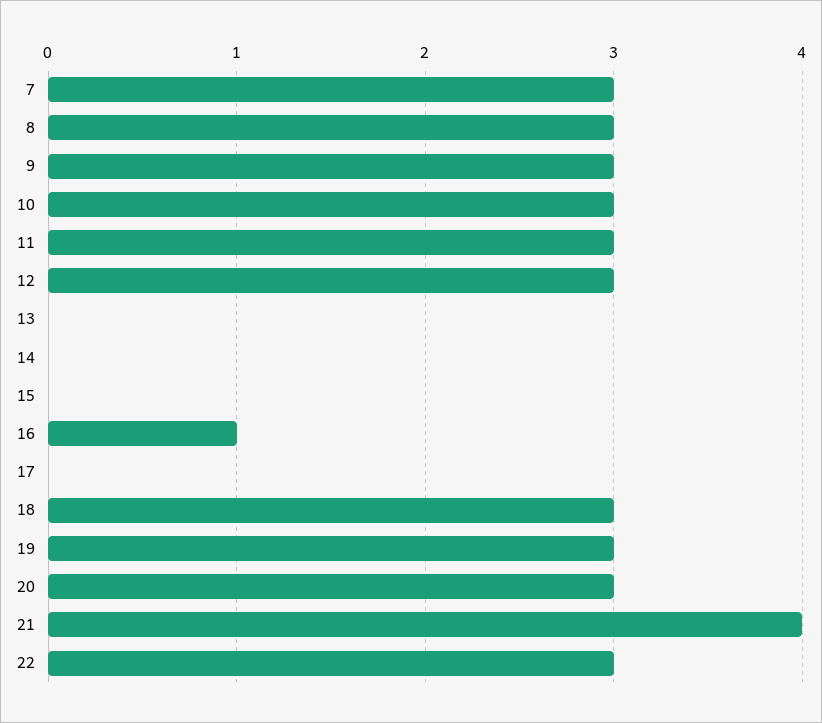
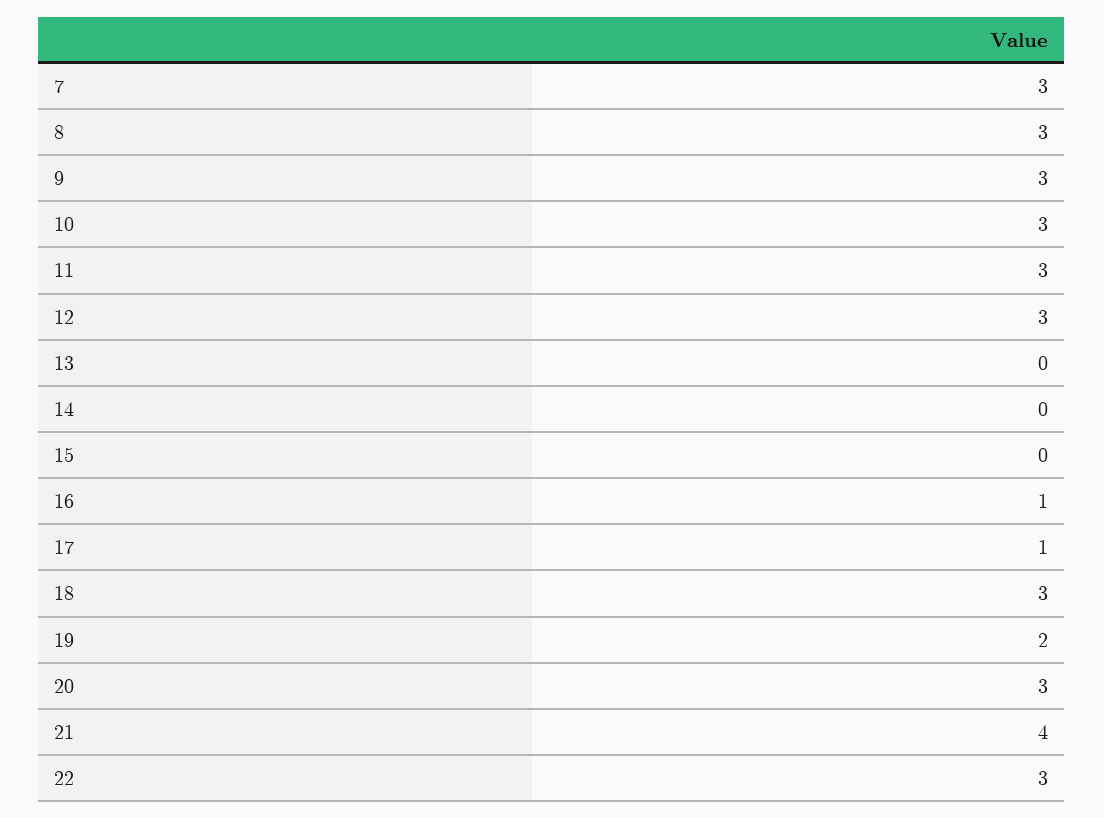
17: 0 -> 1
19: 3 -> 2

